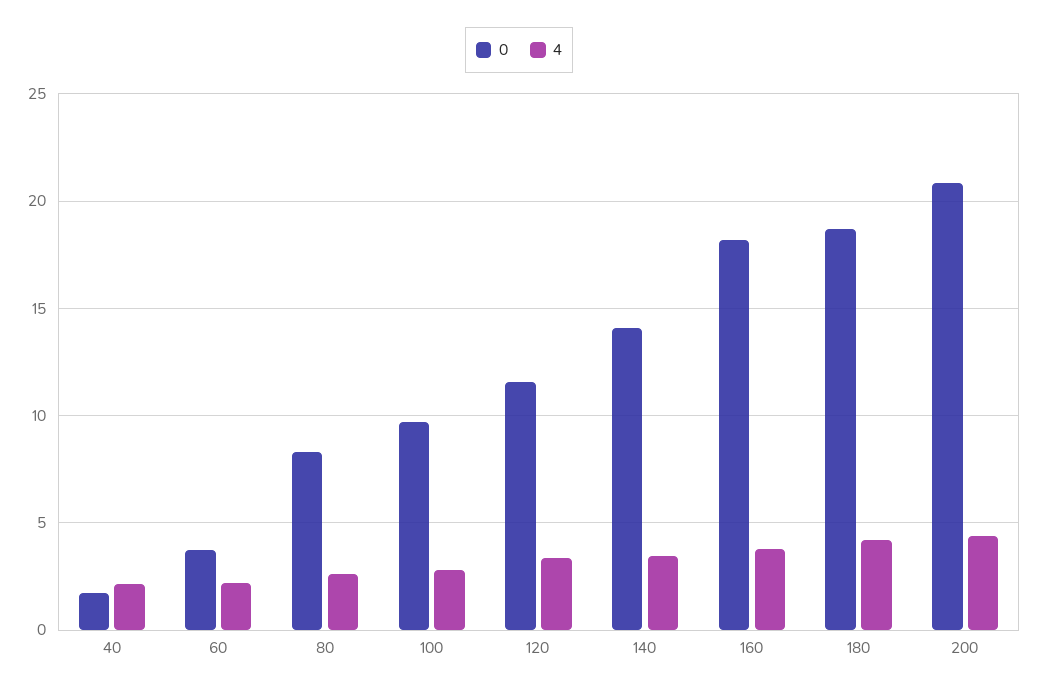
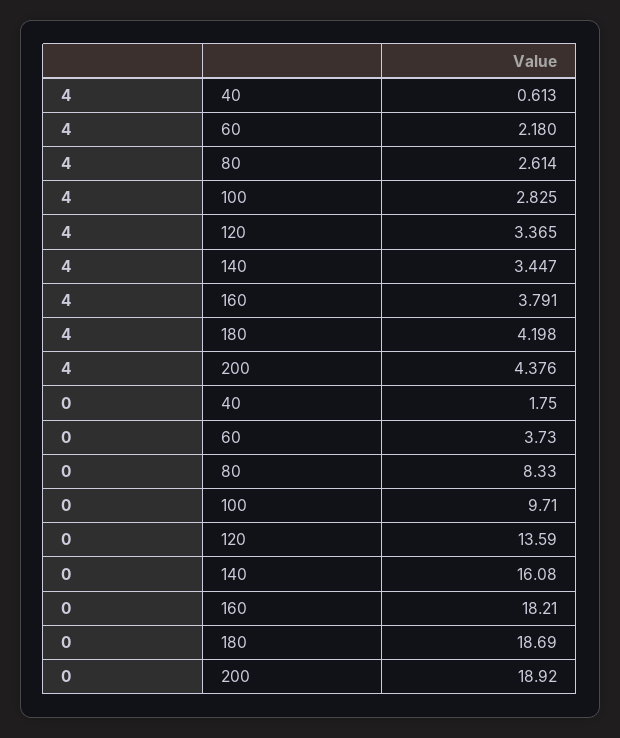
4, 40: 2 -> 0.613
0, 120: 11.5 -> 13.59
0, 140: 14 -> 16.08
0, 200: 21 -> 18.92

